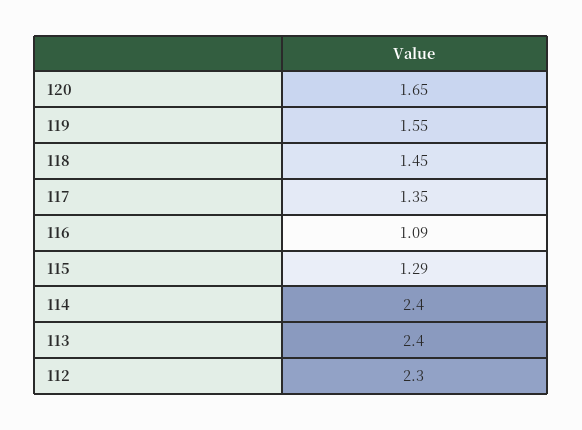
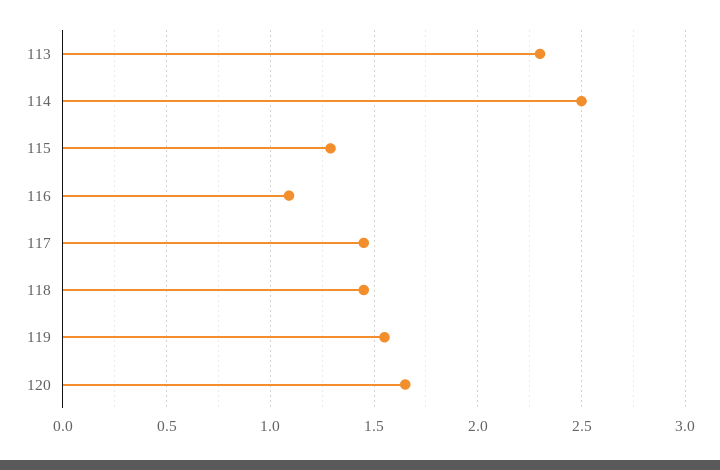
117: 1.35 -> 1.45
114: 2.4 -> 2.5
113: 2.4 -> 2.3
112: 2.3 -> none

